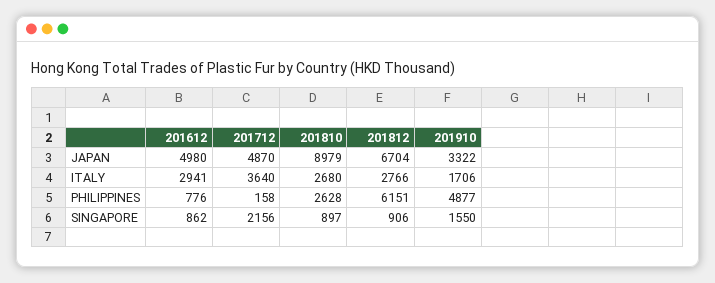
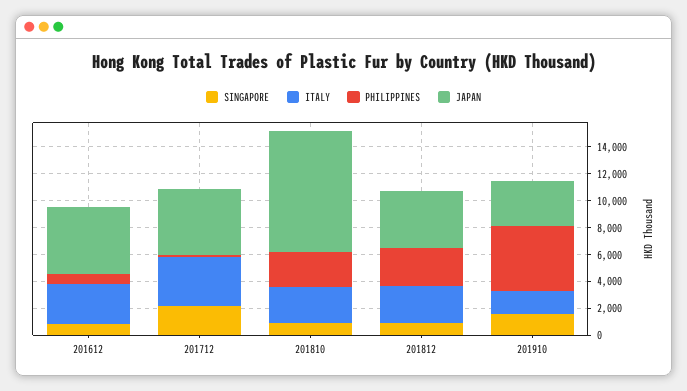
JAPAN, 201812: 6704 -> 4000
PHILIPPINES, 201812: 6151 -> 3000

